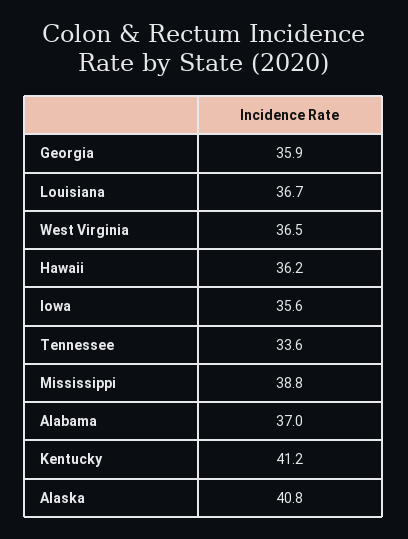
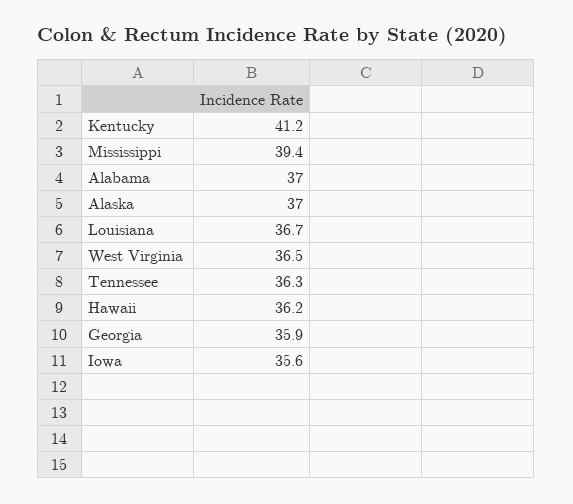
Tennessee: 33.6 -> 36.3
Mississippi: 38.8 -> 39.4
Alaska: 40.8 -> 37

